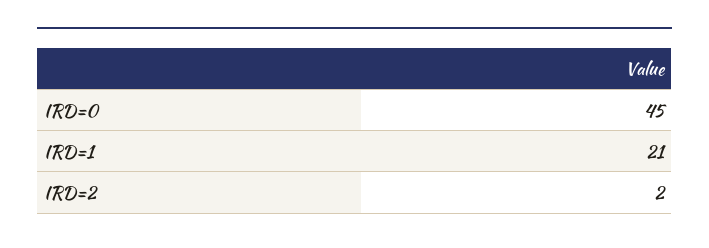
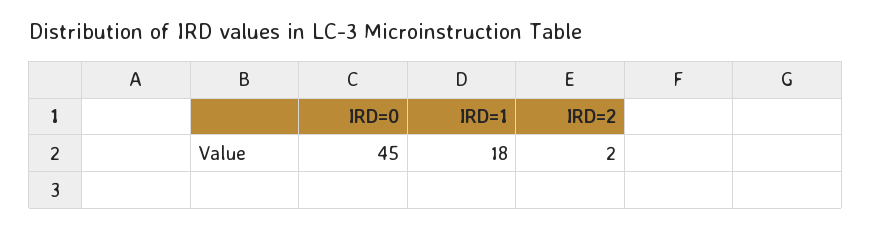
IRD=1: 21 -> 18

